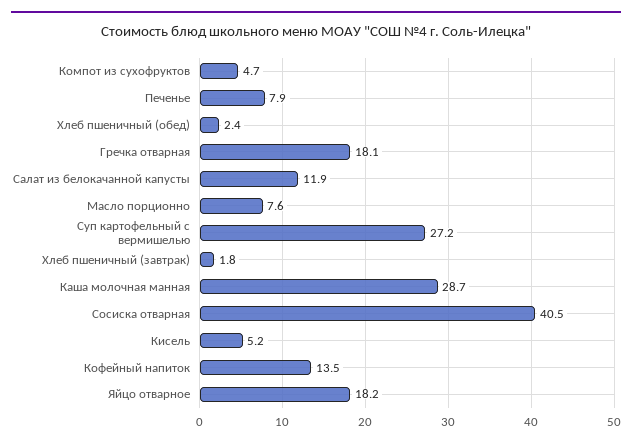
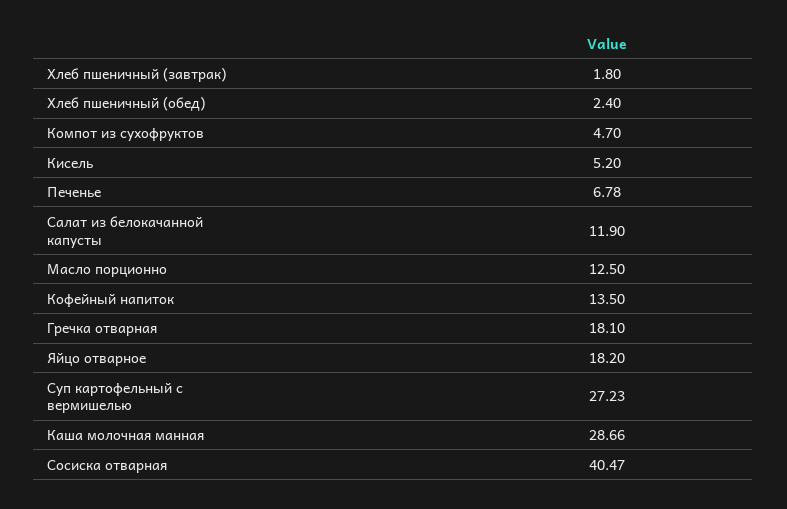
Печенье: 7.9 -> 6.78
Масло порционно: 7.6 -> 12.5

